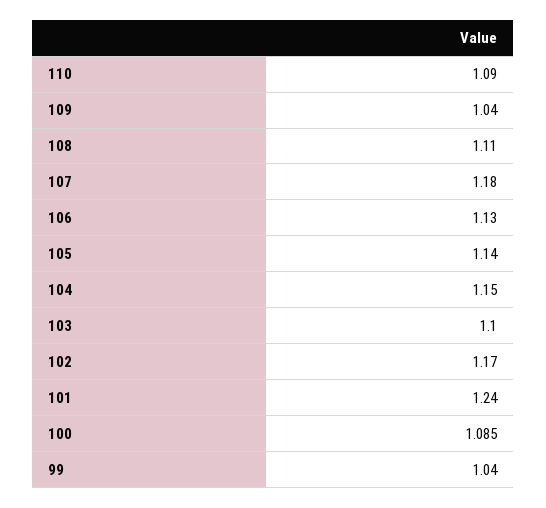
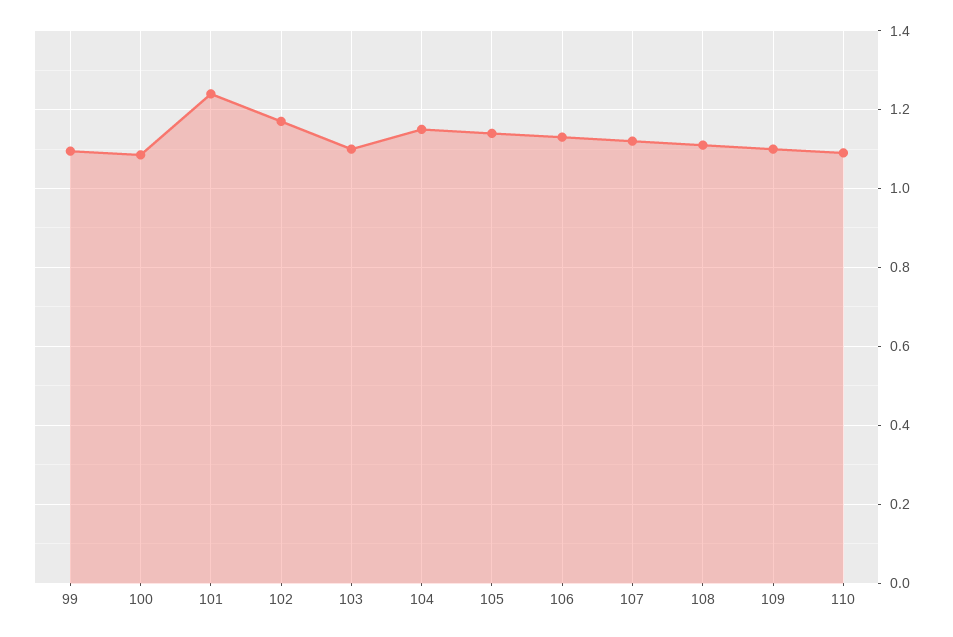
109: 1.04 -> 1.1
107: 1.18 -> 1.12
99: 1.04 -> 1.1

